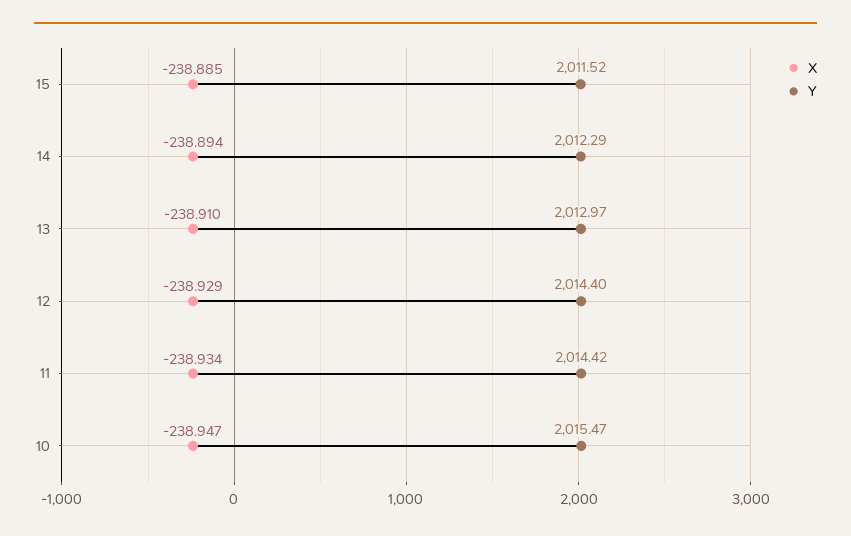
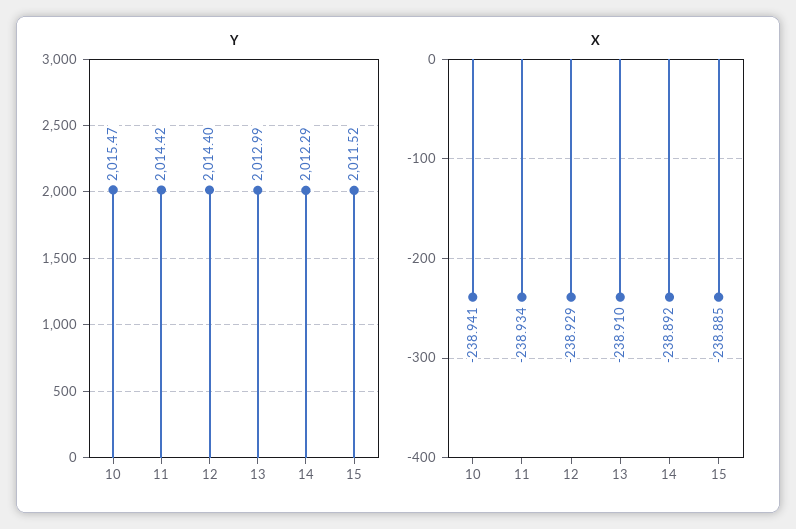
X, 14: -238.894 -> -238.892
Y, 13: 2012.97 -> 2012.99
X, 10: -238.947 -> -238.941

